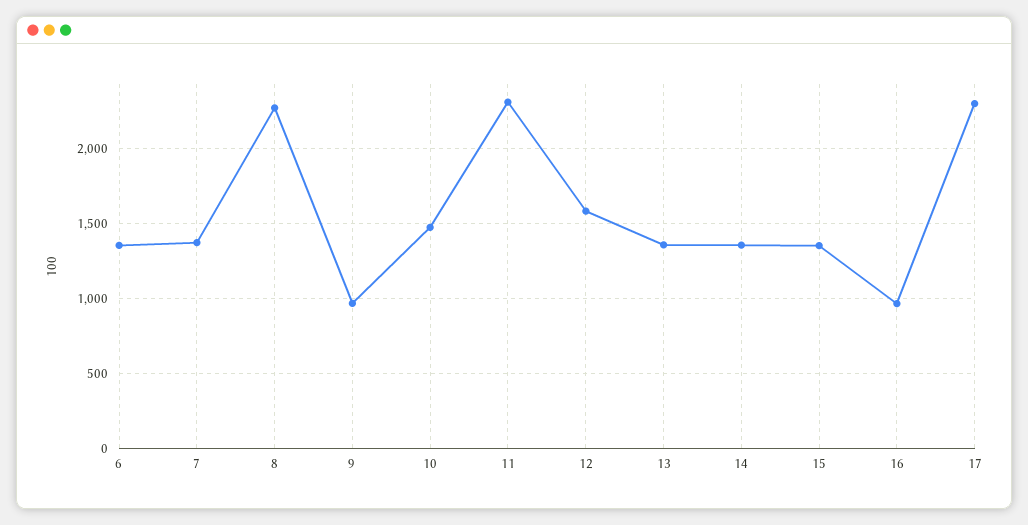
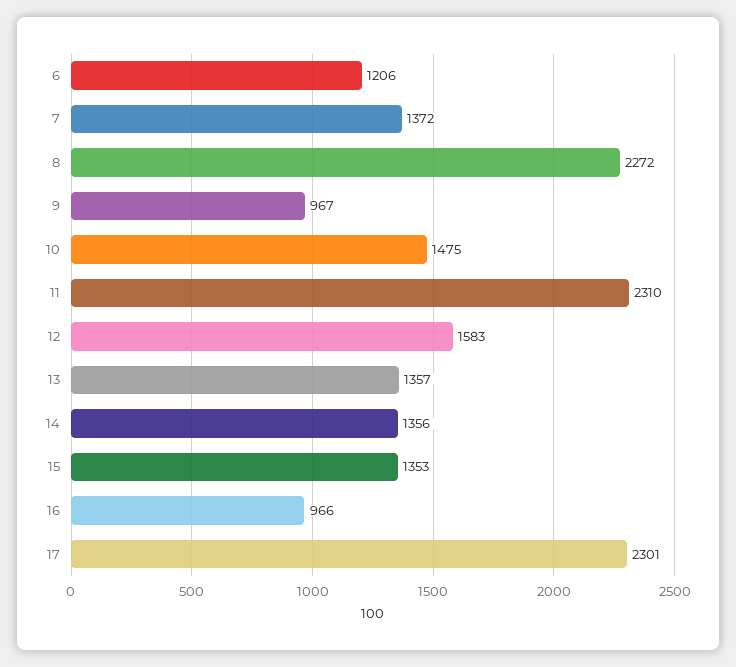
6: 1350 -> 1206

